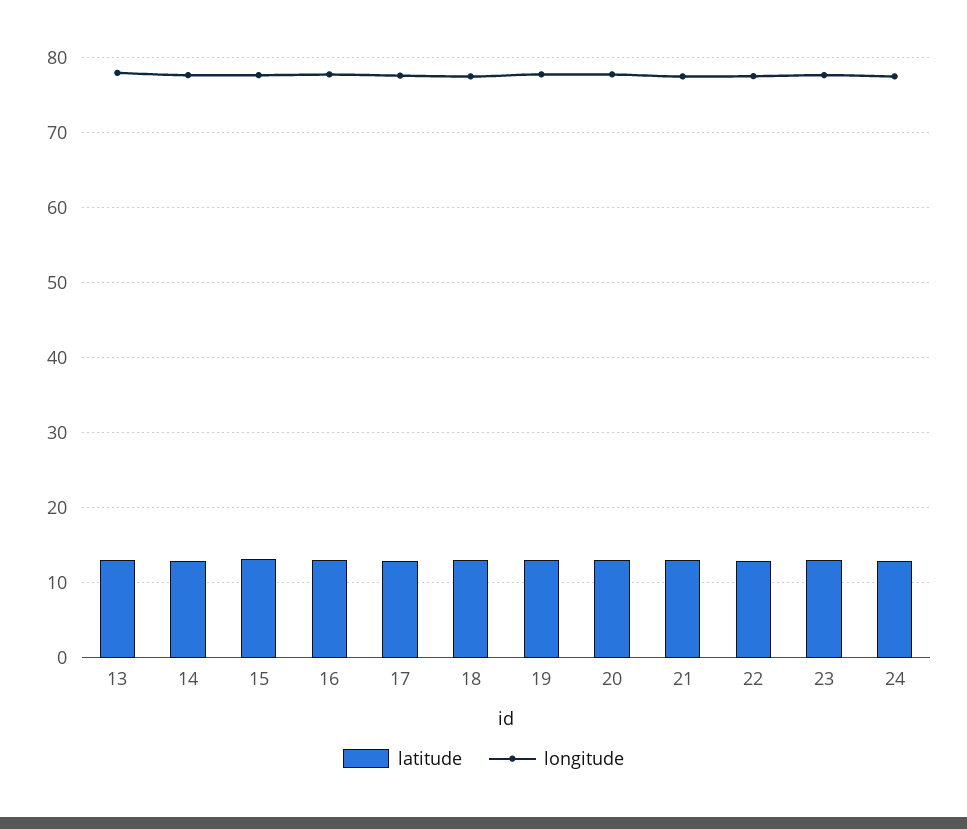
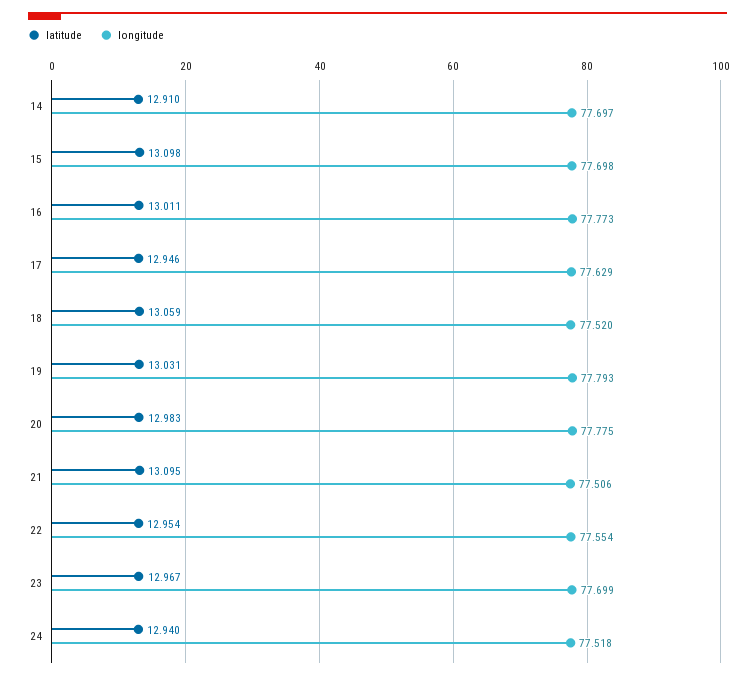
latitude, 13: 13 -> none
longitude, 13: 78 -> none

